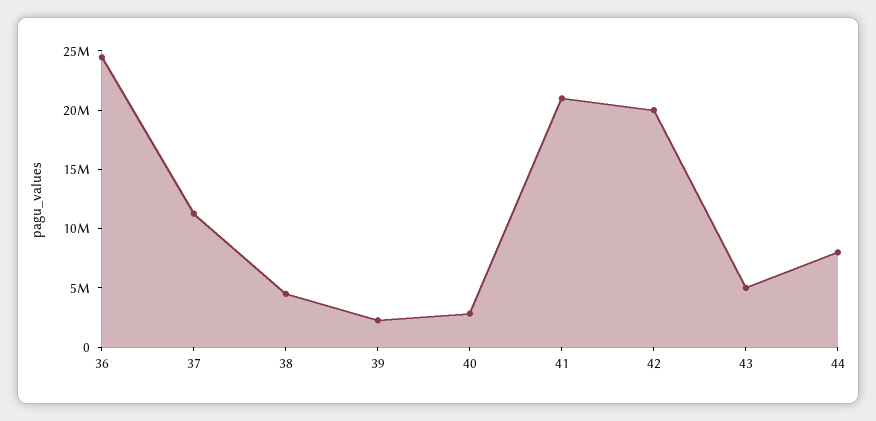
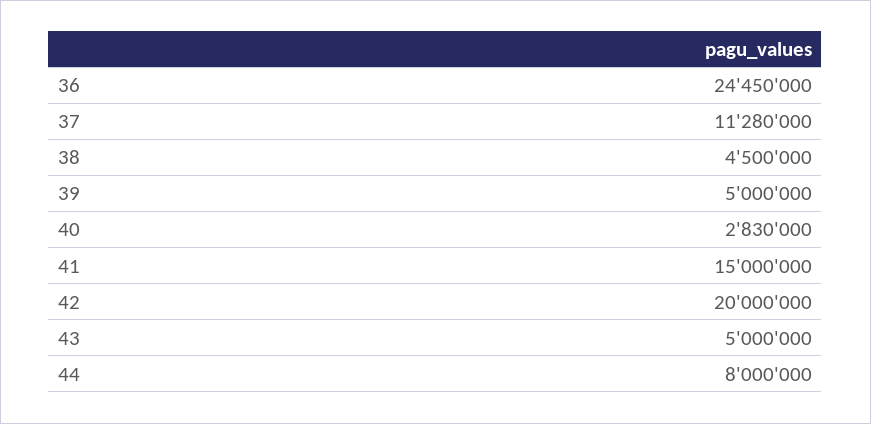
39: 2000000 -> 5000000
41: 21000000 -> 15000000

